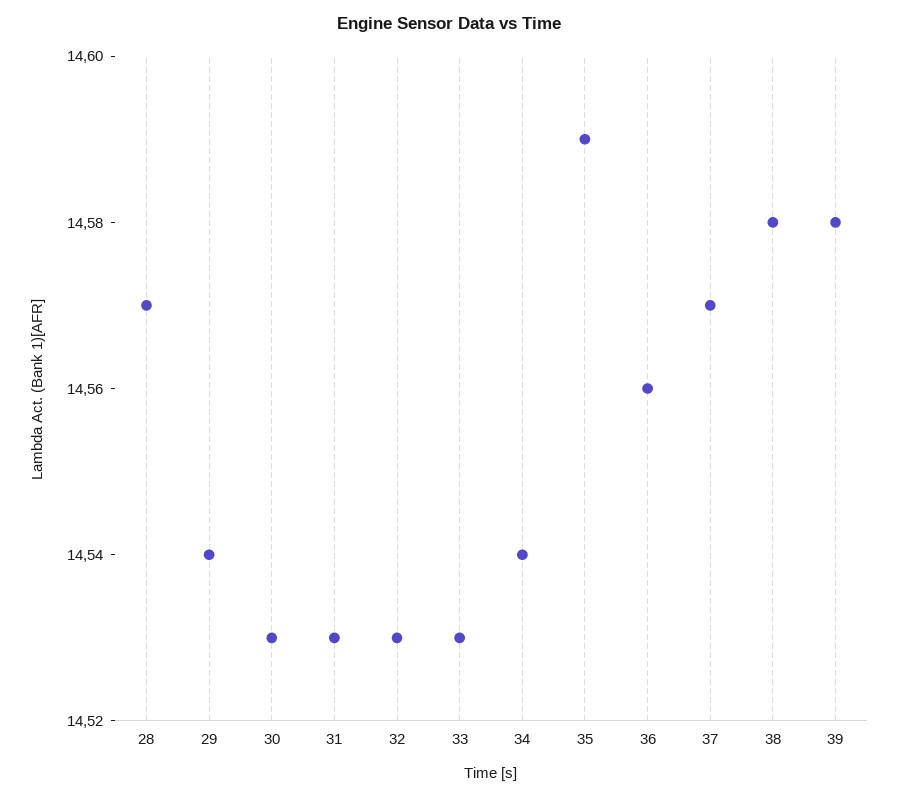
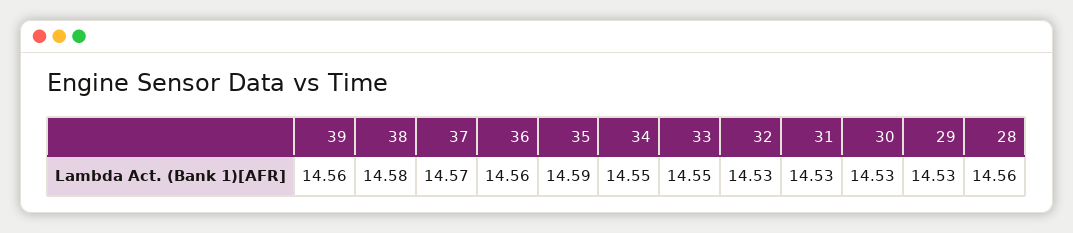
28: 14.57 -> 14.56
29: 14.54 -> 14.53
33: 14.53 -> 14.55
34: 14.54 -> 14.55
39: 14.58 -> 14.56

